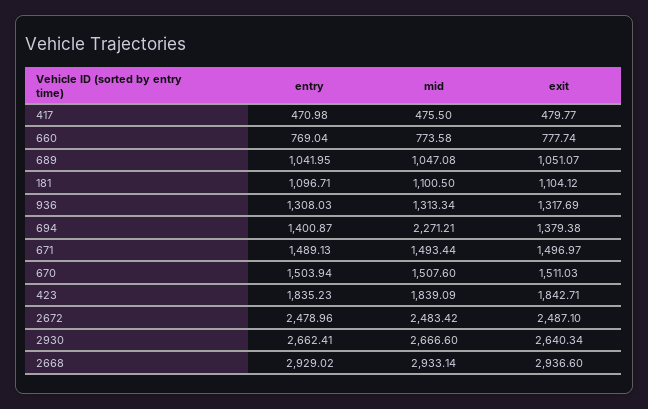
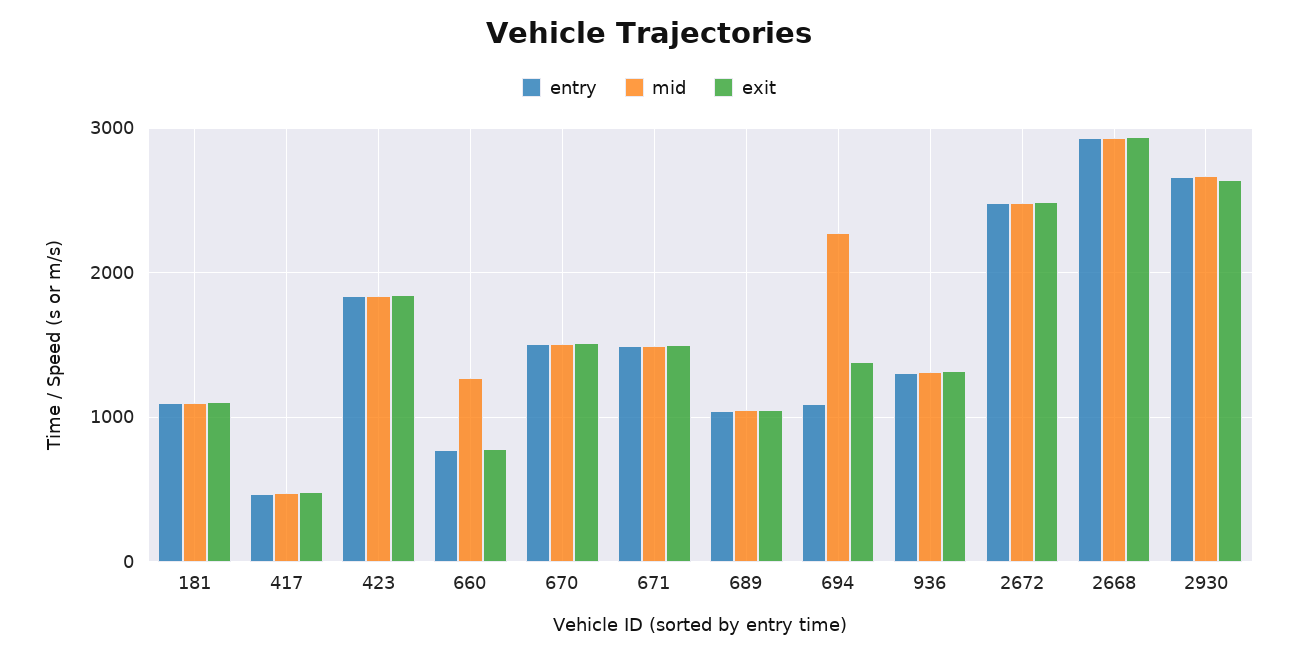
mid, 660: 773.58 -> 1300
entry, 694: 1400.87 -> 1100

